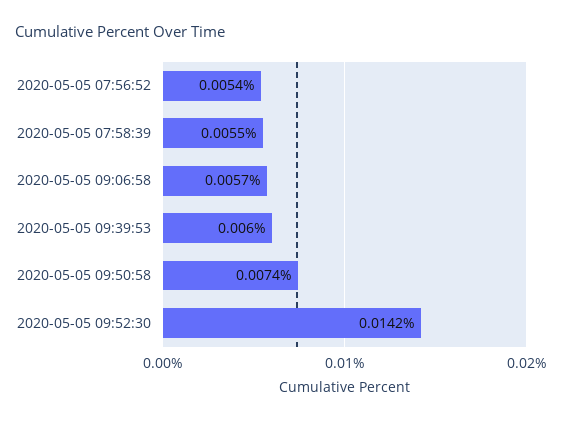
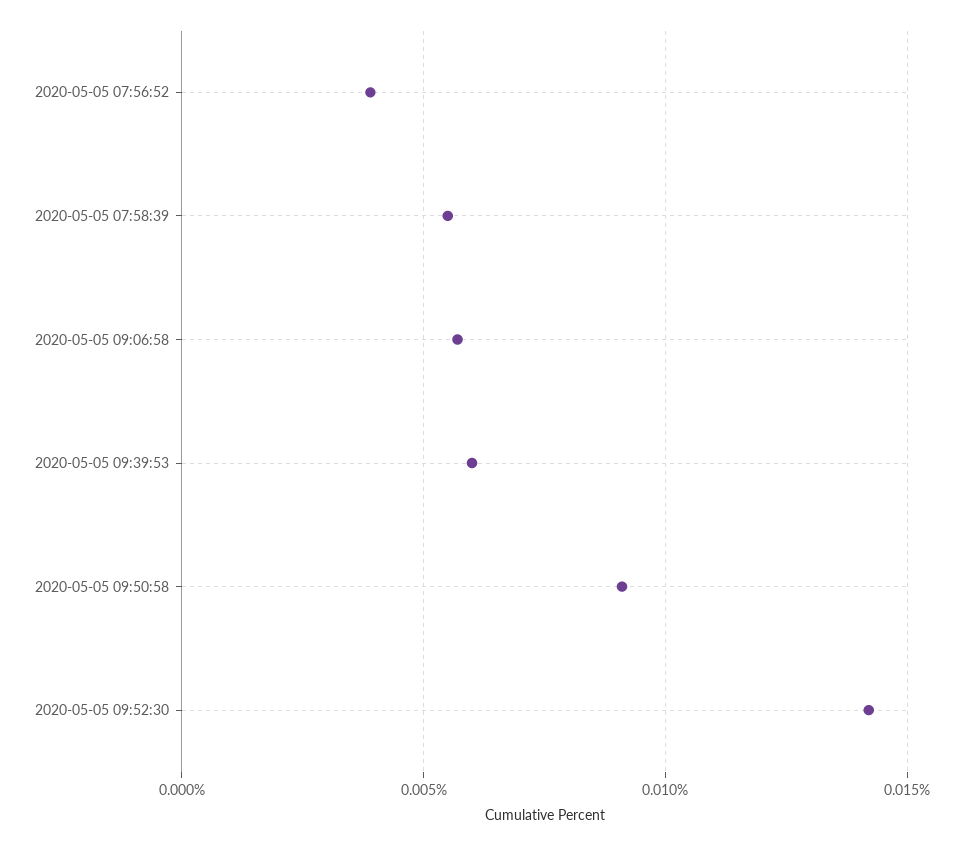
2020-05-05 07:56:52: 0.0054 -> 0.004
2020-05-05 09:50:58: 0.0074 -> 0.009

